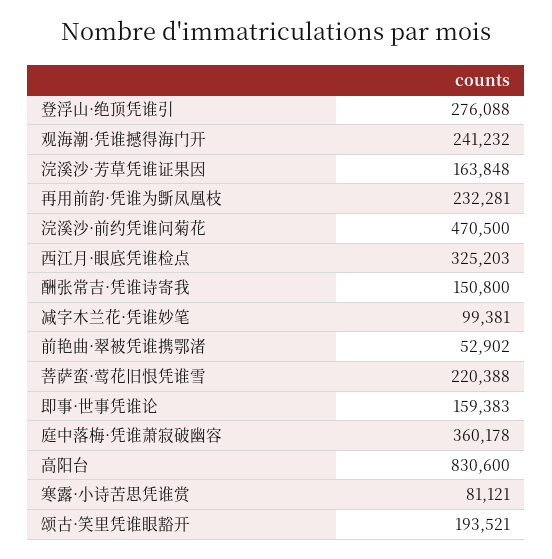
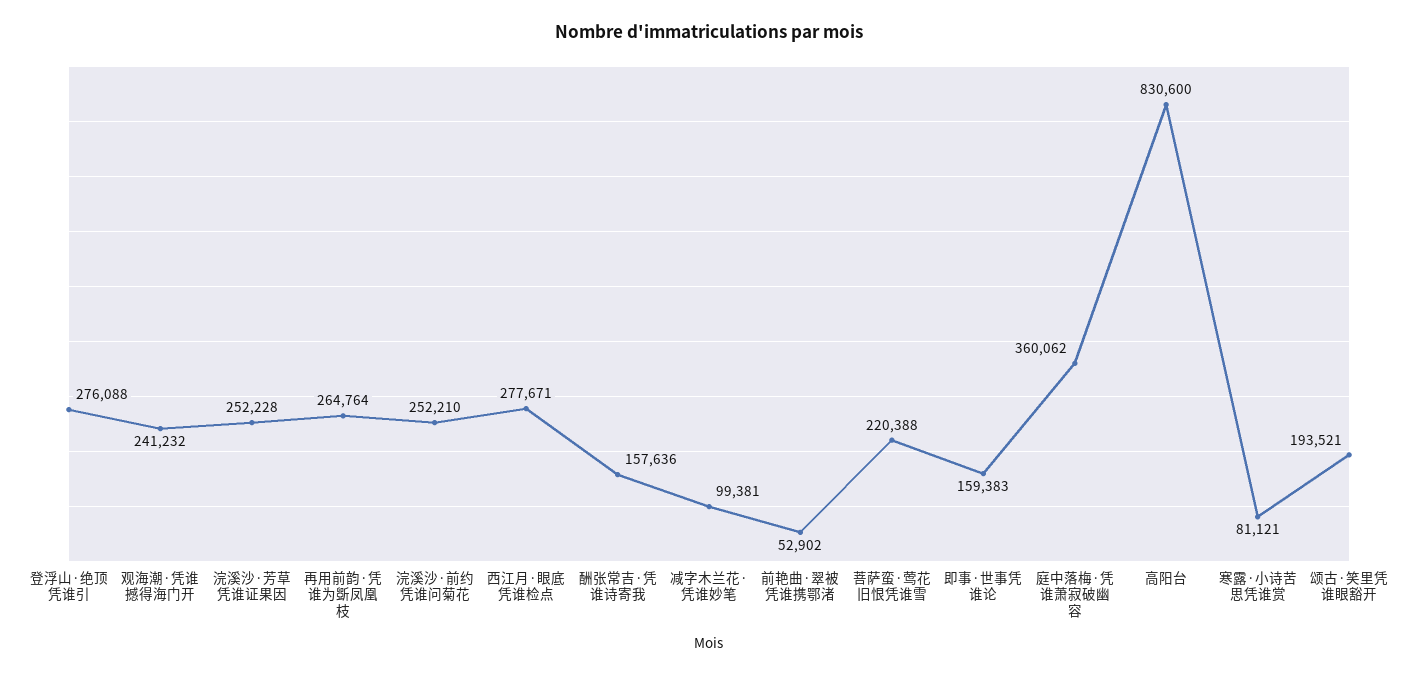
浣溪沙·芳草凭谁证果因: 163848 -> 252228
再用前韵·凭谁为斲凤凰枝: 232281 -> 264764
浣溪沙·前约凭谁问菊花: 470500 -> 252210
西江月·眼底凭谁检点: 325203 -> 277671
酬张常吉·凭谁诗寄我: 150800 -> 157636
庭中落梅·凭谁萧寂破幽容: 360178 -> 360062

